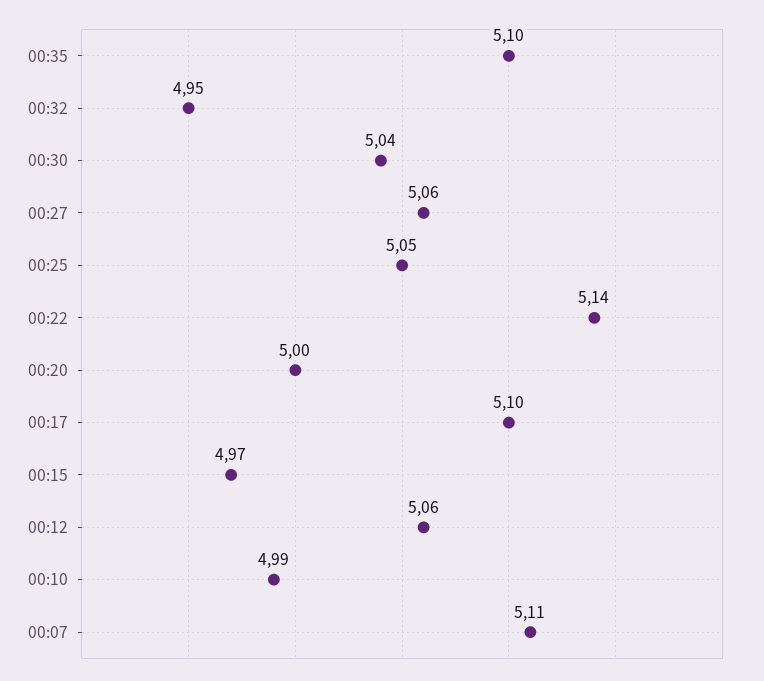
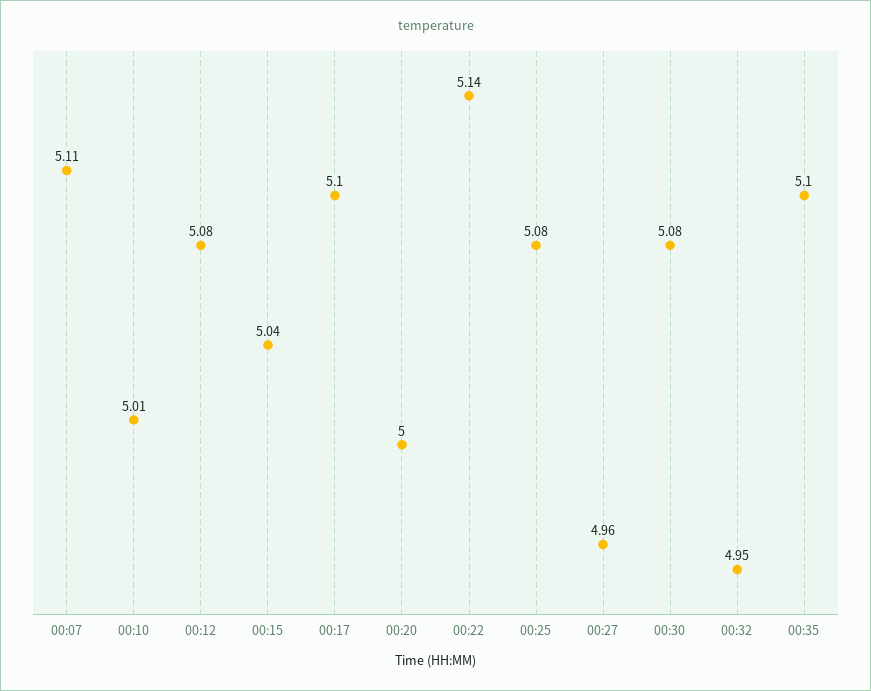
00:30: 5.04 -> 5.08
00:27: 5.06 -> 4.96
00:25: 5.05 -> 5.08
00:15: 4.97 -> 5.04
00:12: 5.06 -> 5.08
00:10: 4.99 -> 5.01

